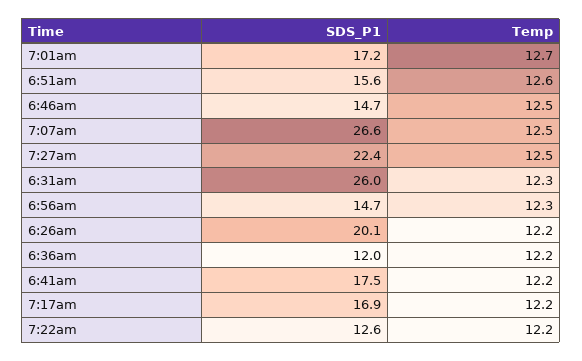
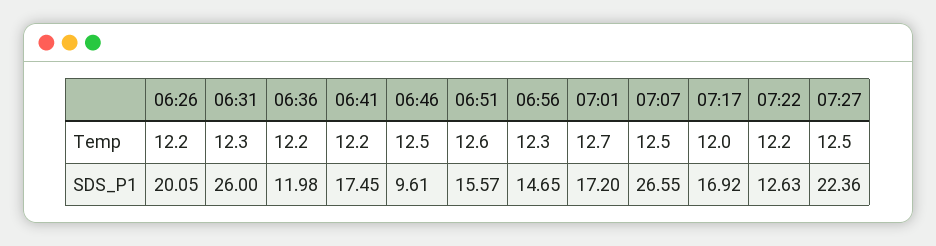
SDS_P1, 6:46am: 14.7 -> 9.61
Temp, 7:17am: 12.2 -> 12

